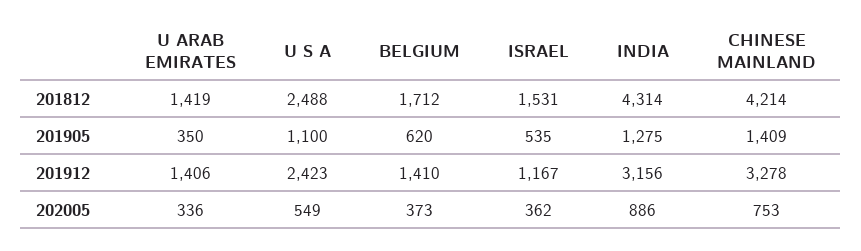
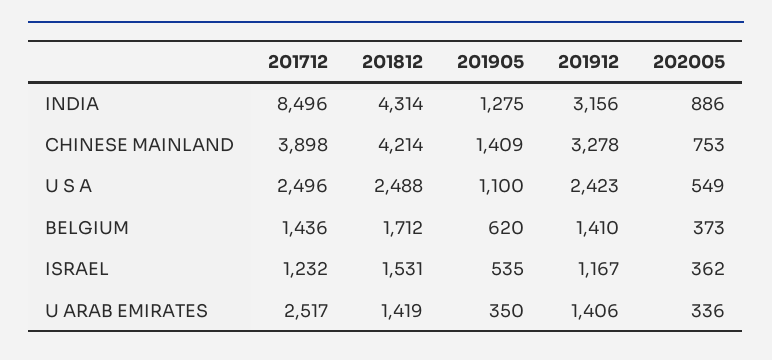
INDIA, 201712: none -> 8496
CHINESE MAINLAND, 201712: none -> 3898
U S A, 201712: none -> 2496
BELGIUM, 201712: none -> 1436
ISRAEL, 201712: none -> 1232
U ARAB EMIRATES, 201712: none -> 2517

